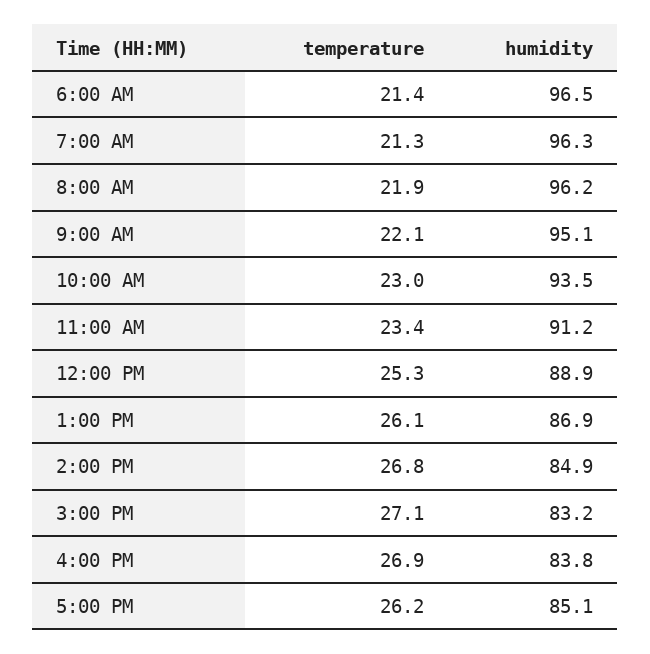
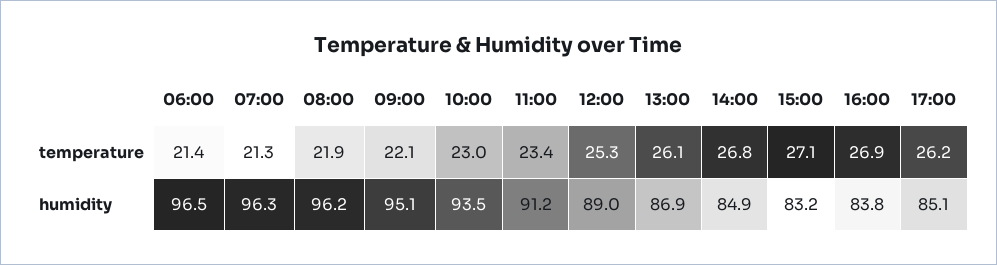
humidity, 12:00 PM: 88.9 -> 89

